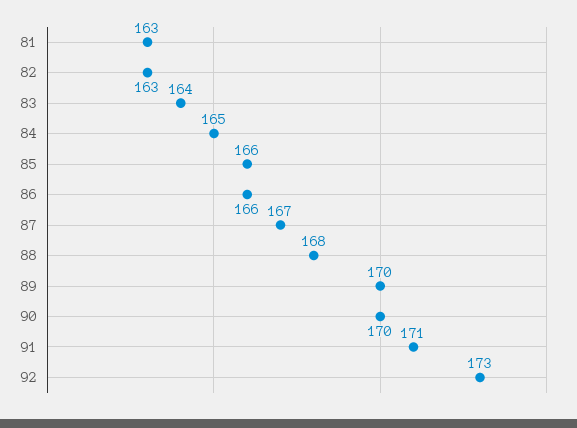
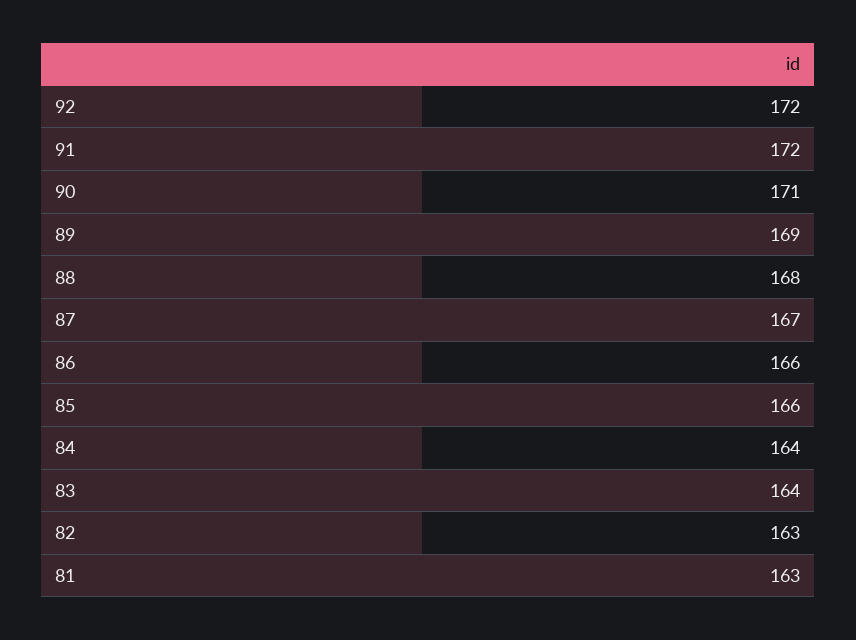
84: 165 -> 164
89: 170 -> 169
90: 170 -> 171
91: 171 -> 172
92: 173 -> 172

